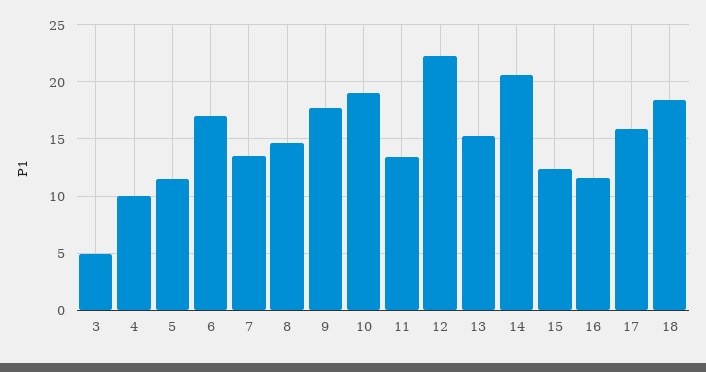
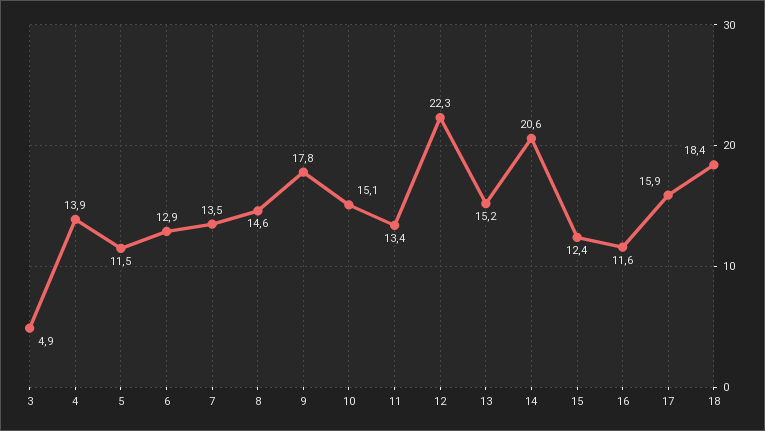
4: 10 -> 13.9
6: 17 -> 12.9
10: 19 -> 15.1

